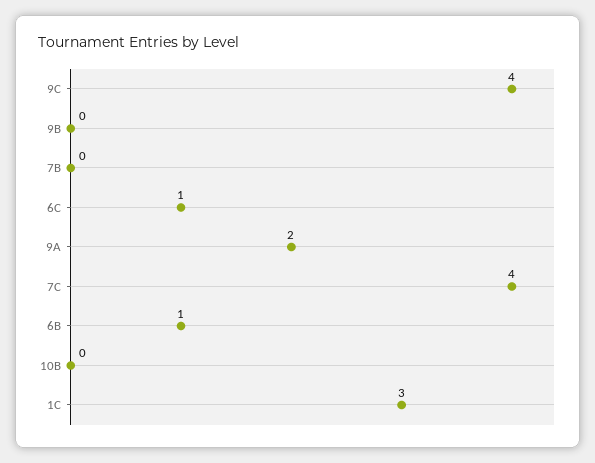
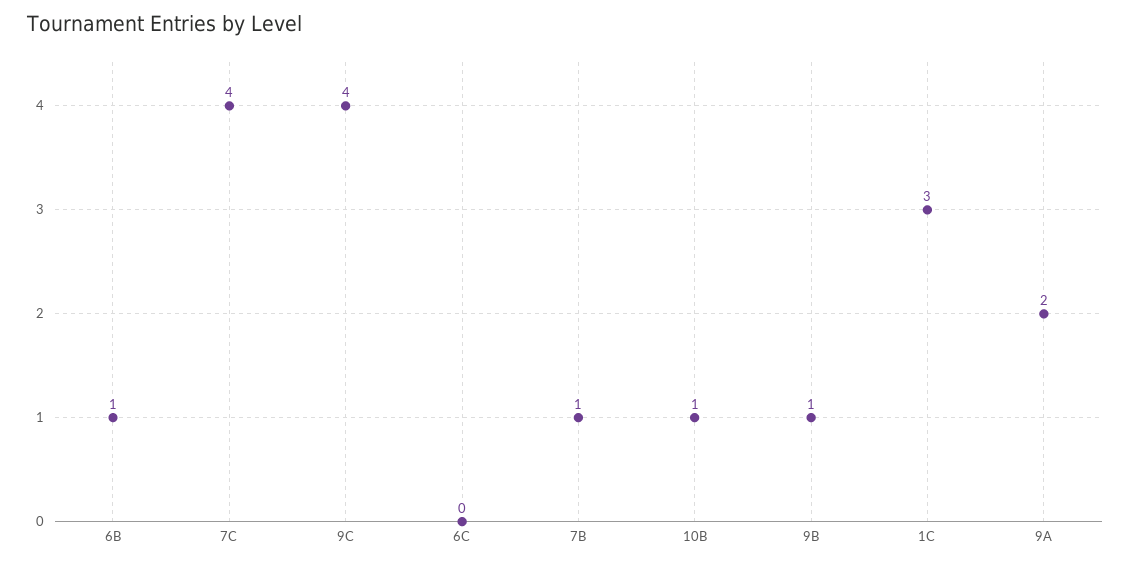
9B: 0 -> 1
7B: 0 -> 1
6C: 1 -> 0
10B: 0 -> 1

